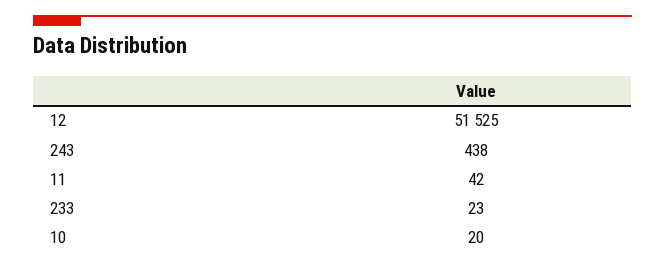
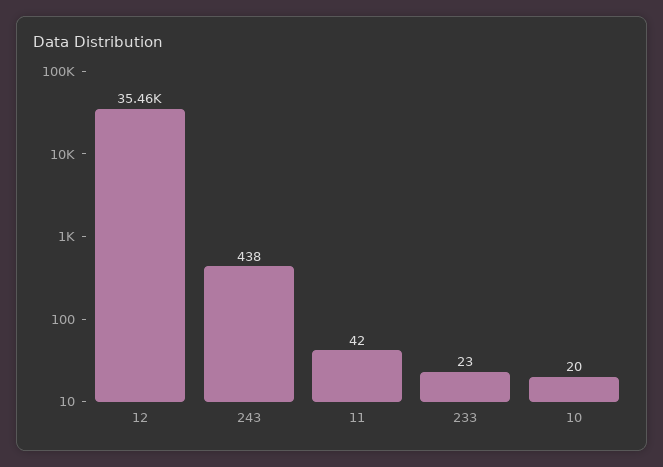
12: 51525 -> 35460

